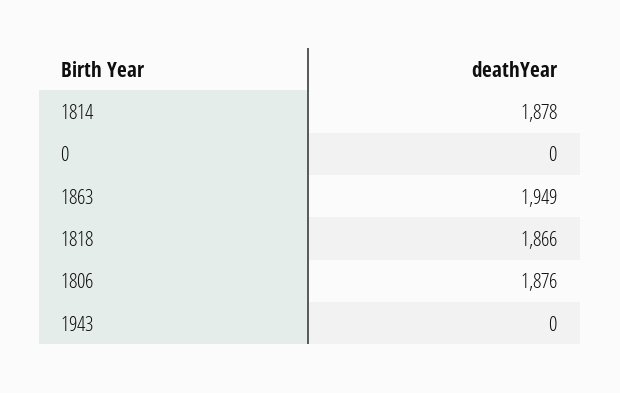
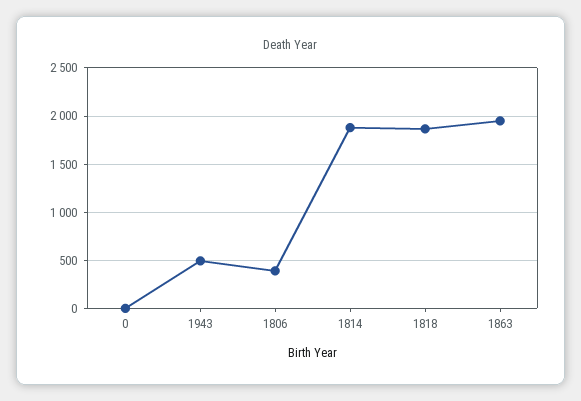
1806: 1876 -> 400
1943: 0 -> 500

